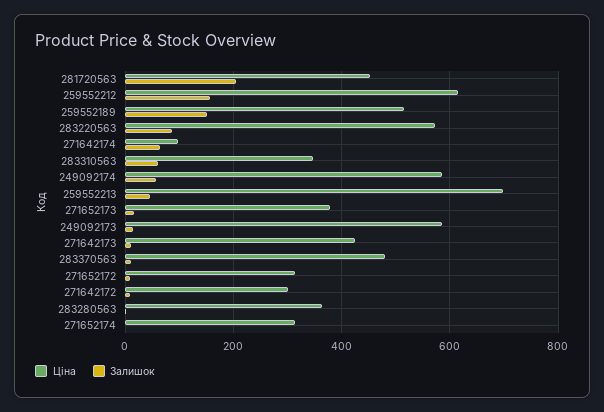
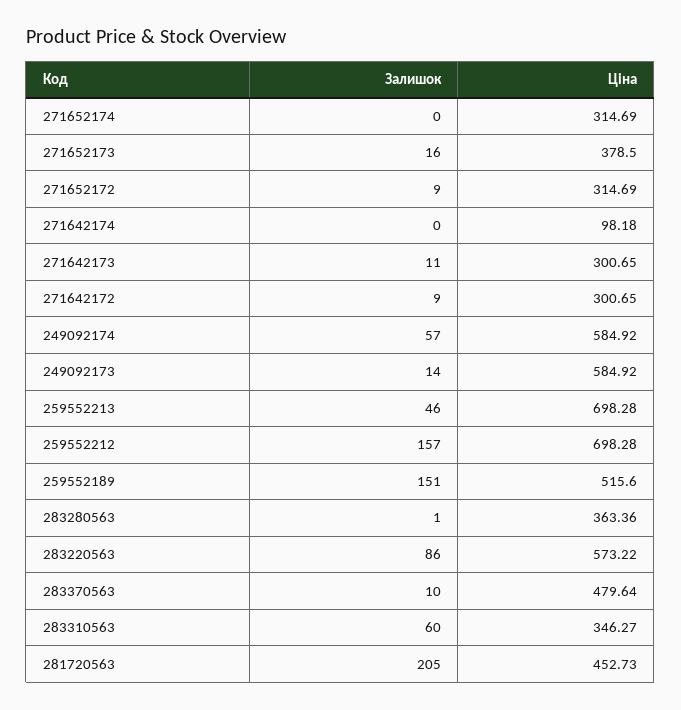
Ціна, 259552212: 620 -> 698.28
Залишок, 271642174: 60 -> 0
Ціна, 271642173: 420 -> 300.65

